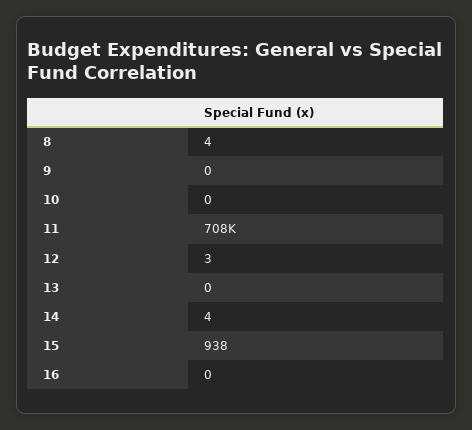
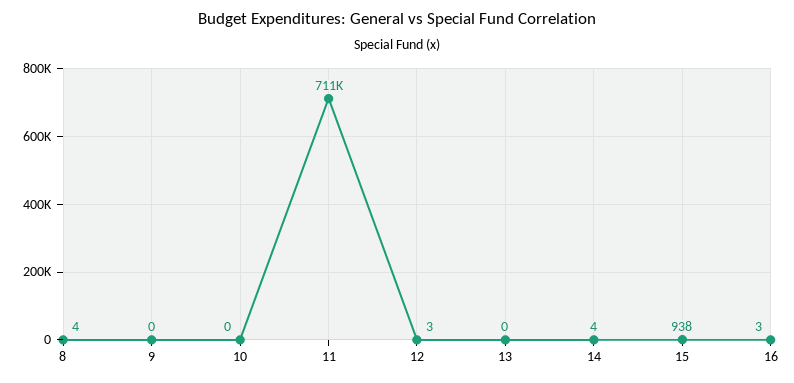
11: 708000 -> 711000
16: 0 -> 3

